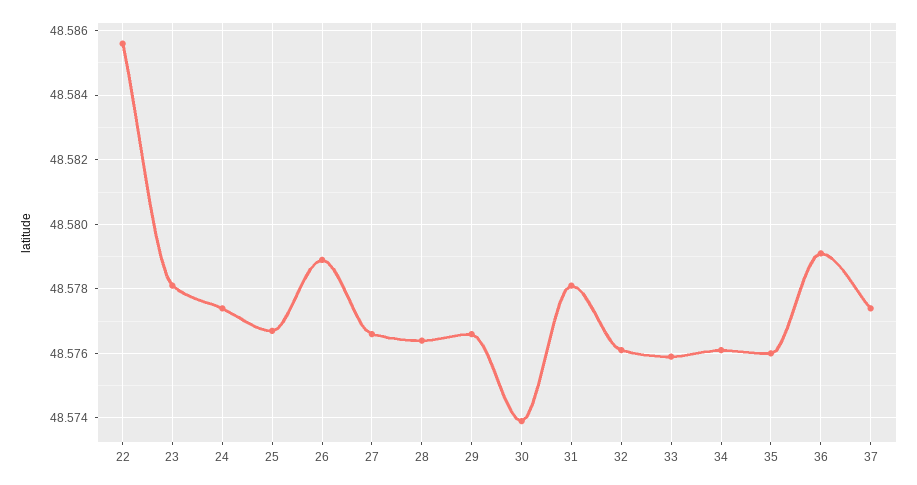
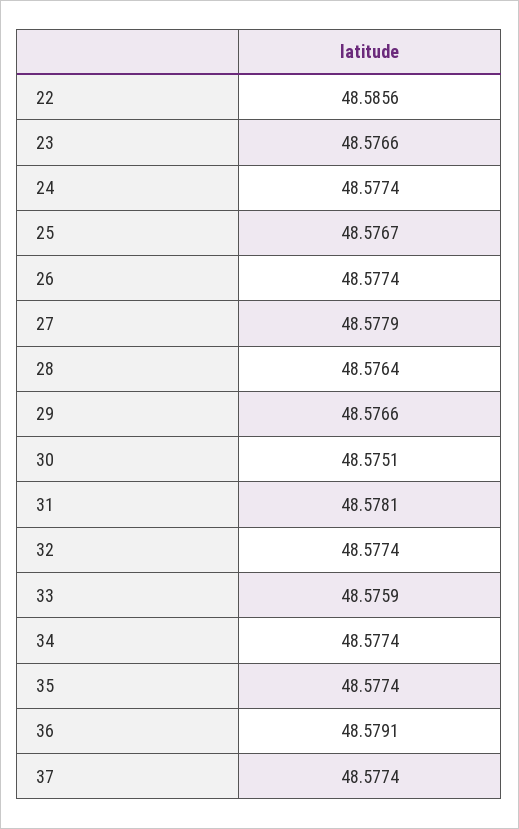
23: 48.578 -> 48.5766
26: 48.579 -> 48.5774
27: 48.5765 -> 48.5779
30: 48.574 -> 48.5751
32: 48.576 -> 48.5774
34: 48.576 -> 48.5774
35: 48.576 -> 48.5774

